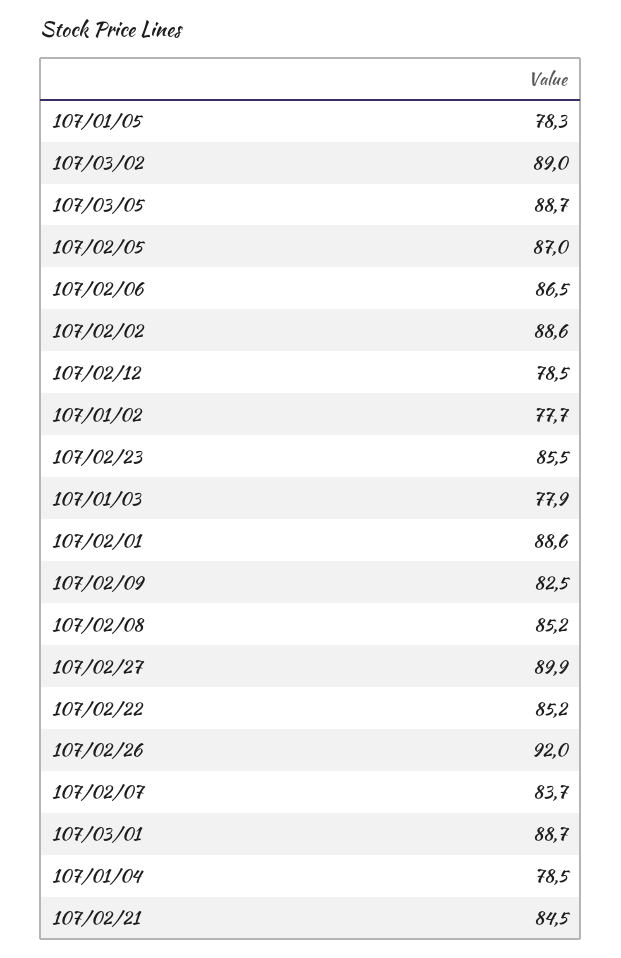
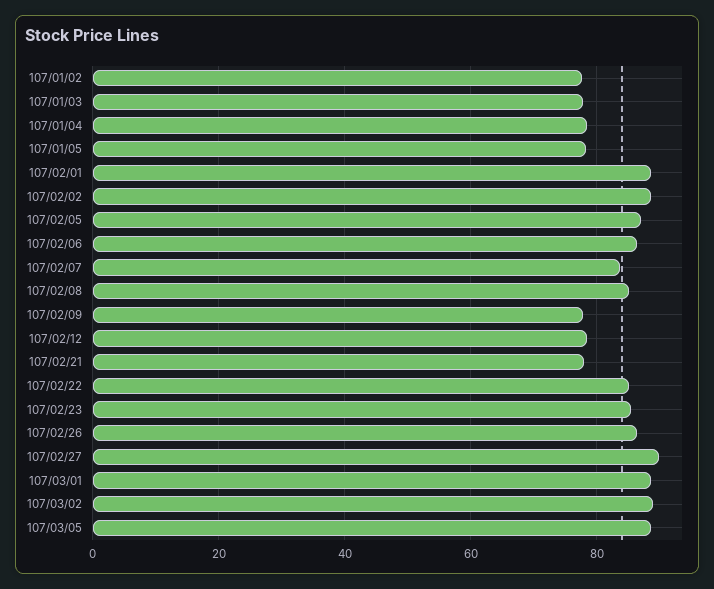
107/02/09: 82.5 -> 78
107/02/26: 92 -> 86
107/02/21: 84.5 -> 78

